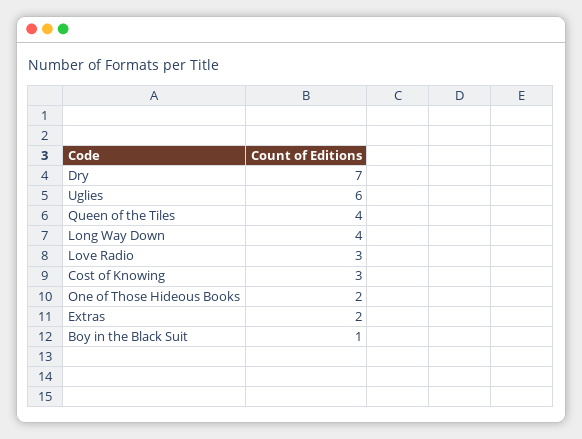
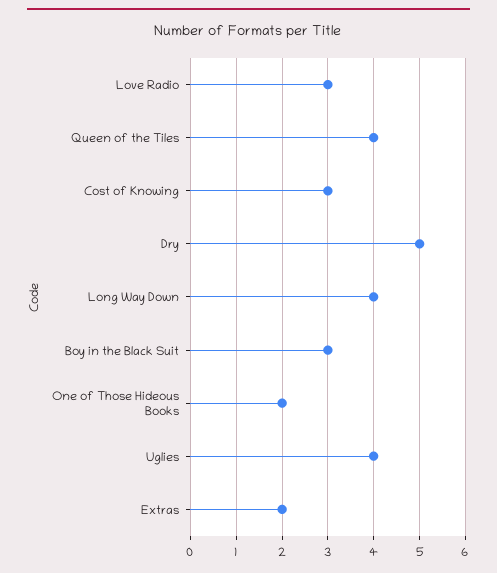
Dry: 7 -> 5
Uglies: 6 -> 4
Boy in the Black Suit: 1 -> 3

